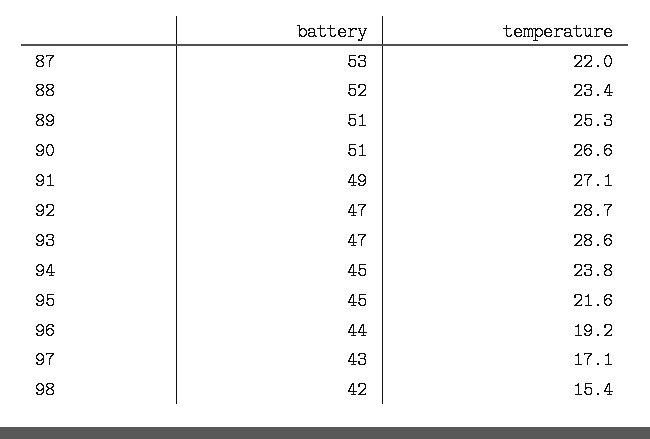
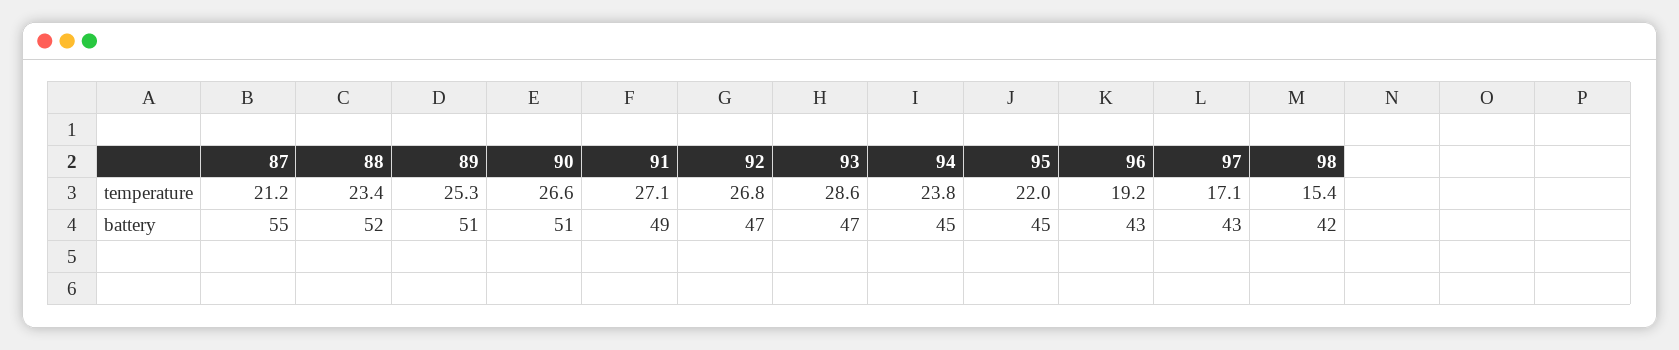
battery, 87: 53 -> 55
temperature, 87: 22 -> 21.2
temperature, 92: 28.7 -> 26.8
temperature, 95: 21.6 -> 22
battery, 96: 44 -> 43

